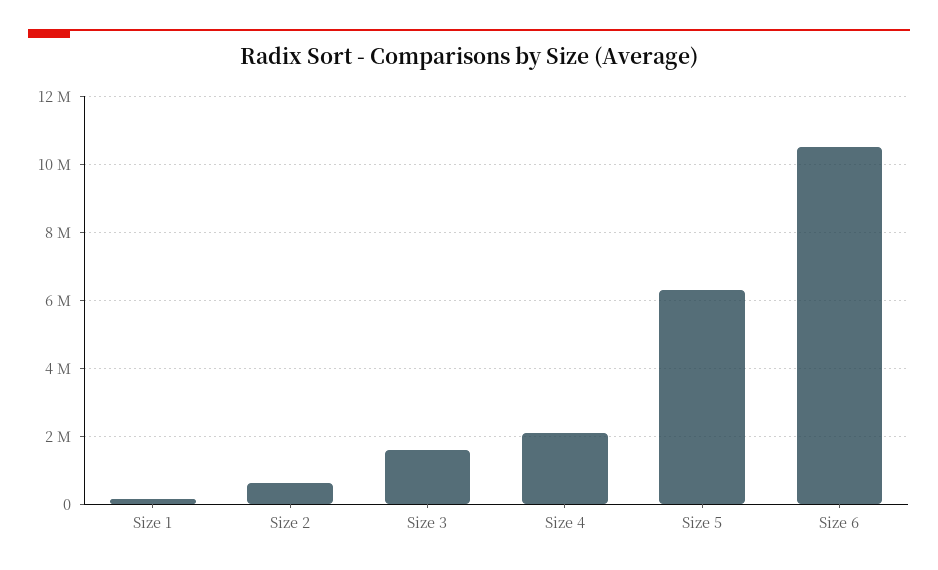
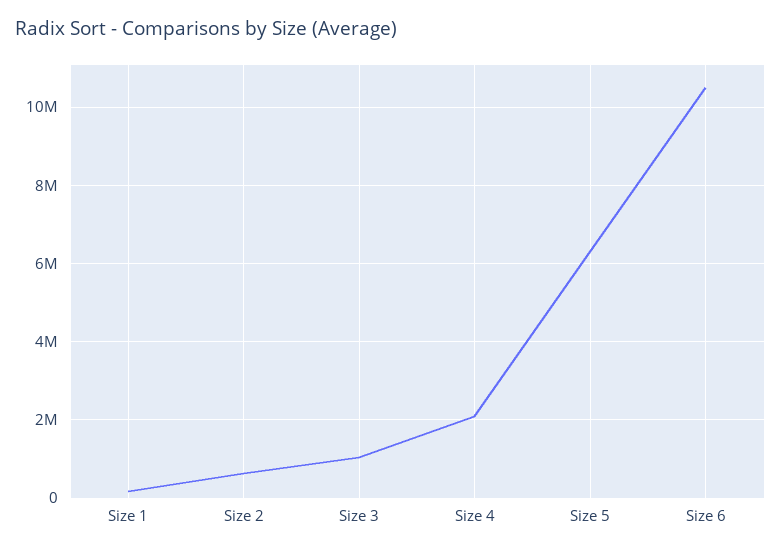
Size 3: 1600000 -> 1000000

